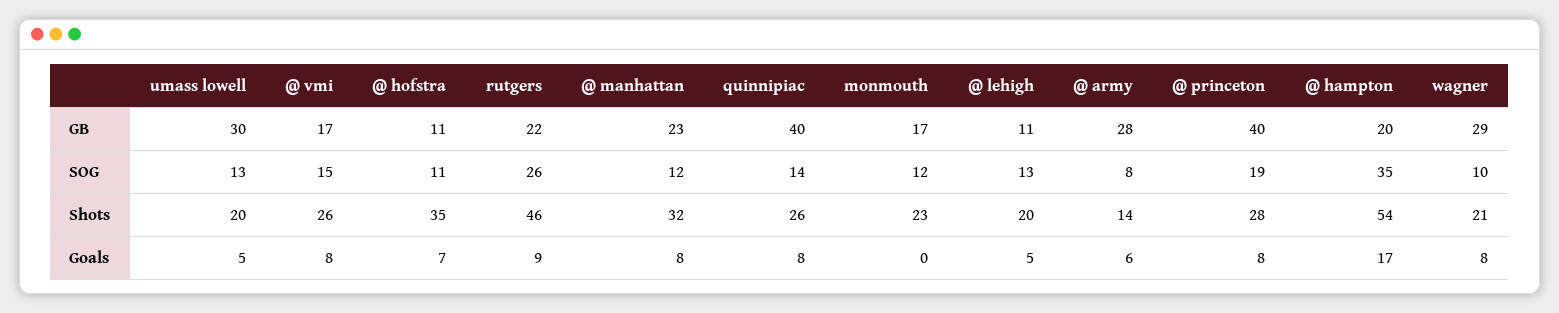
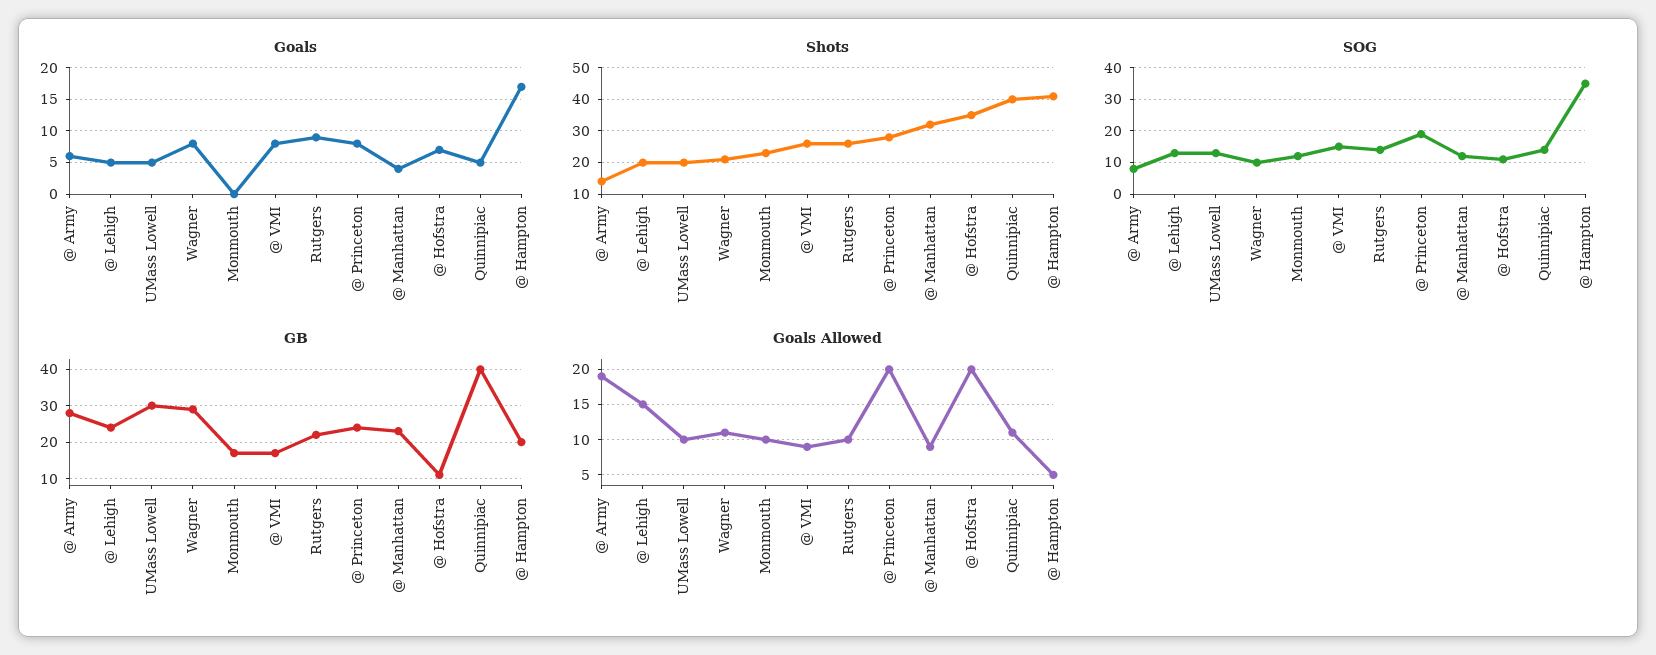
GB, @ lehigh: 11 -> 25
GB, @ princeton: 40 -> 25
SOG, rutgers: 26 -> 15
Shots, rutgers: 46 -> 25
Shots, quinnipiac: 26 -> 40
Shots, @ hampton: 54 -> 40
Goals, @ manhattan: 8 -> 4
Goals, quinnipiac: 8 -> 5
Goals Allowed, @ army: none -> 19
Goals Allowed, @ lehigh: none -> 15
Goals Allowed, umass lowell: none -> 10
Goals Allowed, wagner: none -> 11
Goals Allowed, monmouth: none -> 10
Goals Allowed, @ vmi: none -> 9
Goals Allowed, rutgers: none -> 10
Goals Allowed, @ princeton: none -> 20
Goals Allowed, @ manhattan: none -> 9
Goals Allowed, @ hofstra: none -> 20
Goals Allowed, quinnipiac: none -> 11
Goals Allowed, @ hampton: none -> 5

